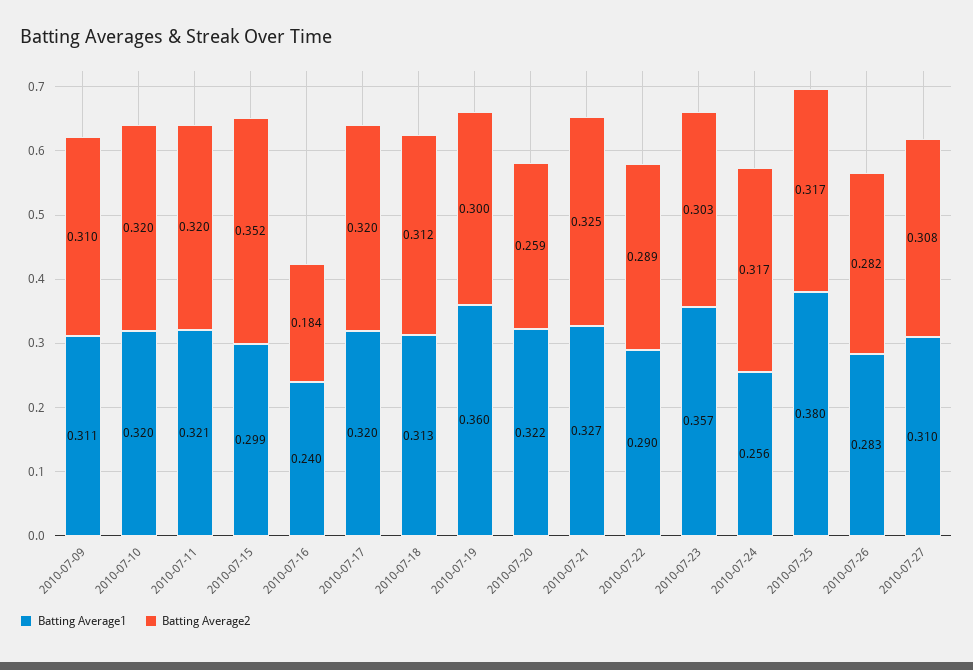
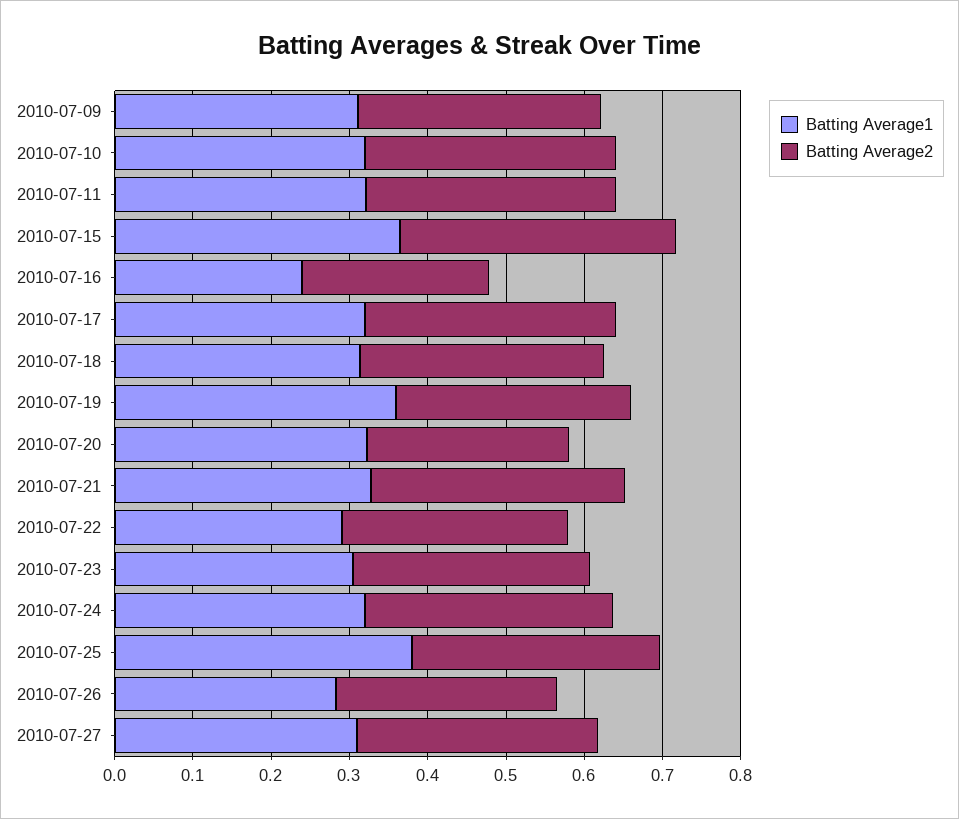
Batting Average1, 2010-07-15: 0.299 -> 0.36
Batting Average2, 2010-07-16: 0.184 -> 0.24
Batting Average1, 2010-07-23: 0.357 -> 0.3
Batting Average1, 2010-07-24: 0.256 -> 0.32

